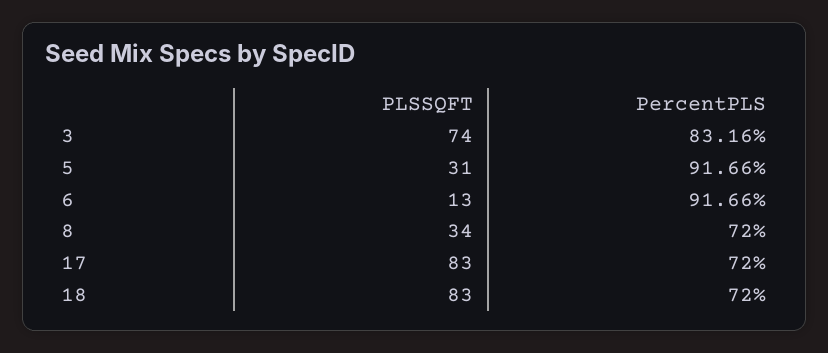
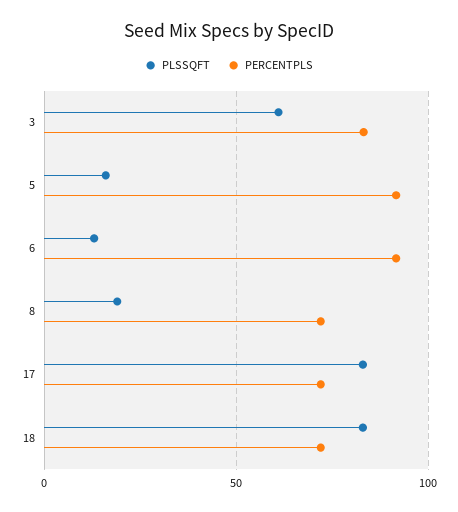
PLSSQFT, 3: 74 -> 60
PLSSQFT, 5: 31 -> 15
PLSSQFT, 8: 34 -> 20

